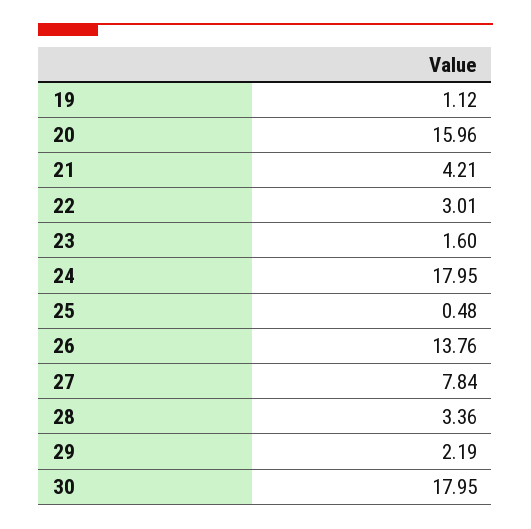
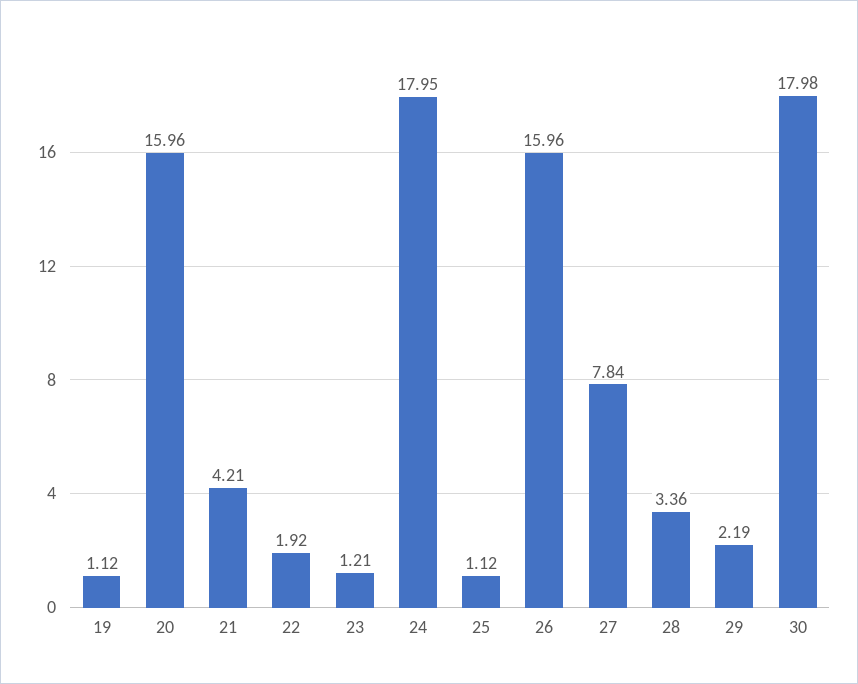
22: 3.01 -> 1.92
23: 1.6 -> 1.21
25: 0.48 -> 1.12
26: 13.76 -> 15.96
30: 17.95 -> 17.98

